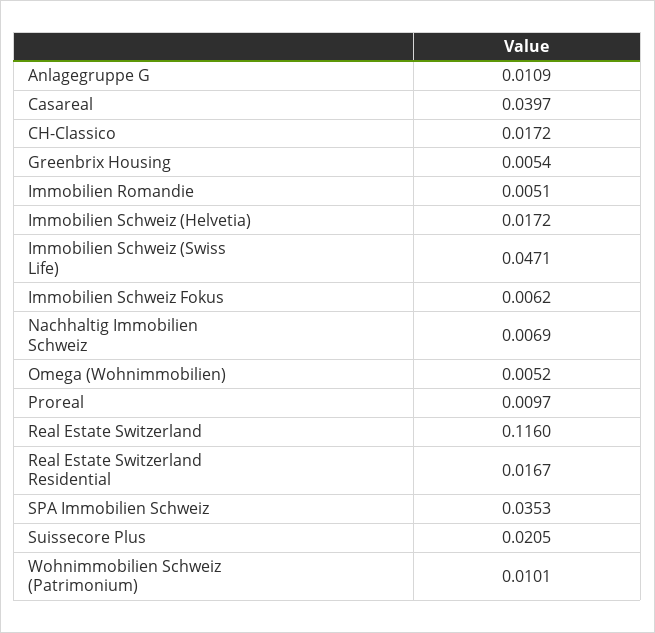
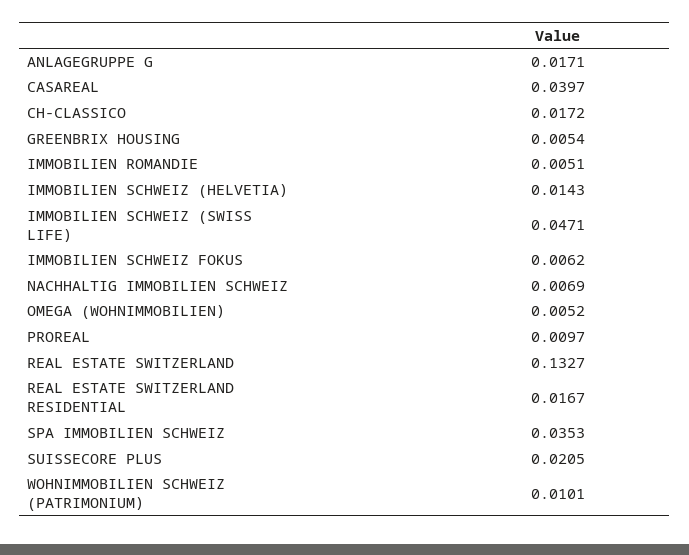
Anlagegruppe G: 0.0109 -> 0.0171
Immobilien Schweiz (Helvetia): 0.0172 -> 0.0143
Real Estate Switzerland: 0.116 -> 0.1327

